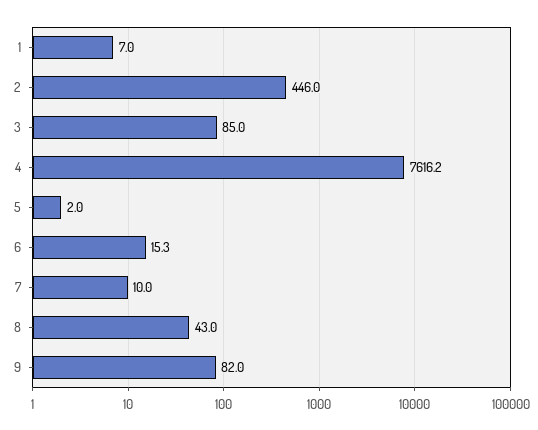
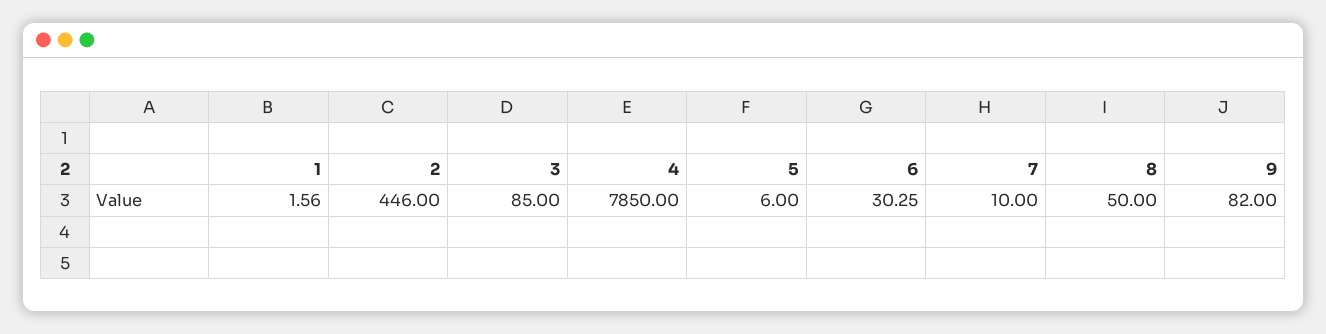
1: 7 -> 1.56
4: 7616.2 -> 7850
5: 2 -> 6
6: 15.3 -> 30.25
8: 43 -> 50

